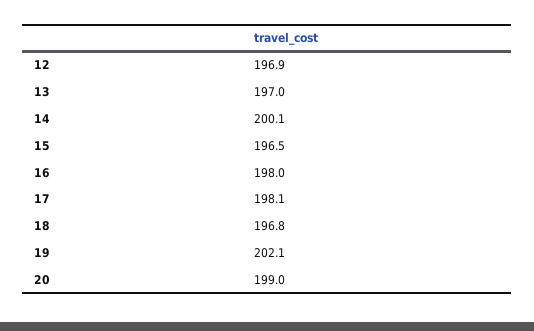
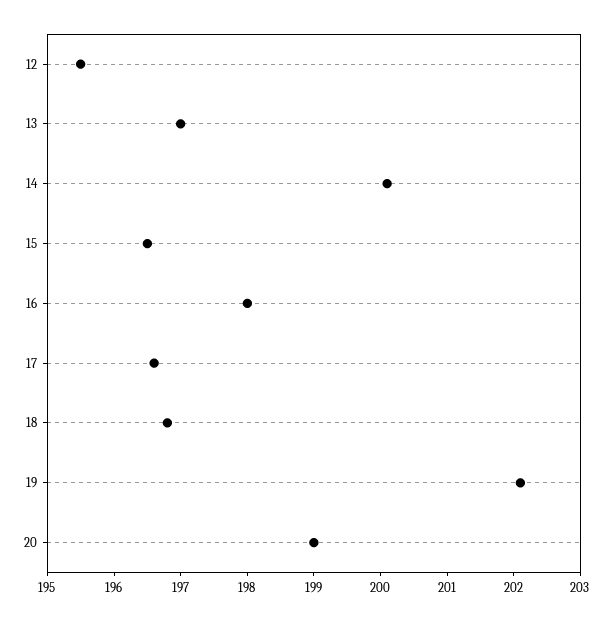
12: 196.9 -> 195.5
17: 198.1 -> 196.5

